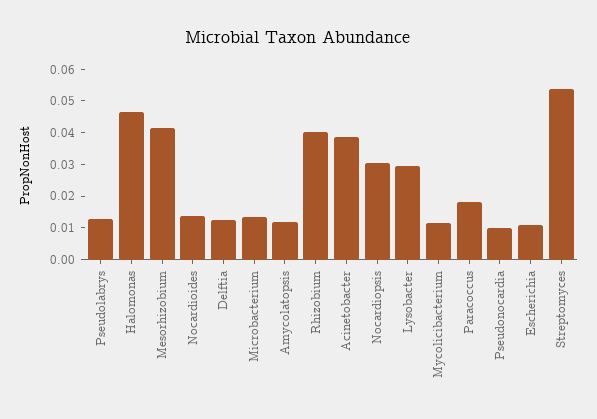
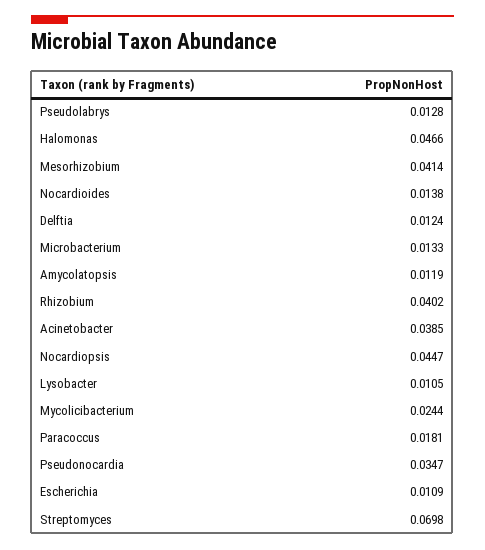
Nocardiopsis: 0.03 -> 0.0447
Lysobacter: 0.03 -> 0.0105
Mycolicibacterium: 0.01 -> 0.0244
Pseudonocardia: 0.01 -> 0.0347
Streptomyces: 0.055 -> 0.0698

